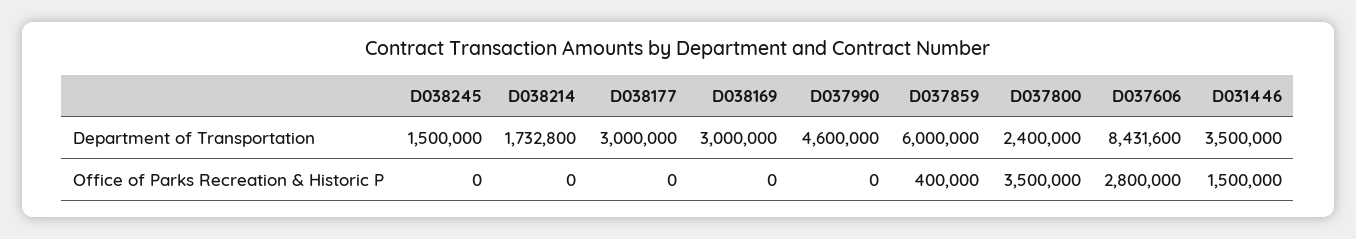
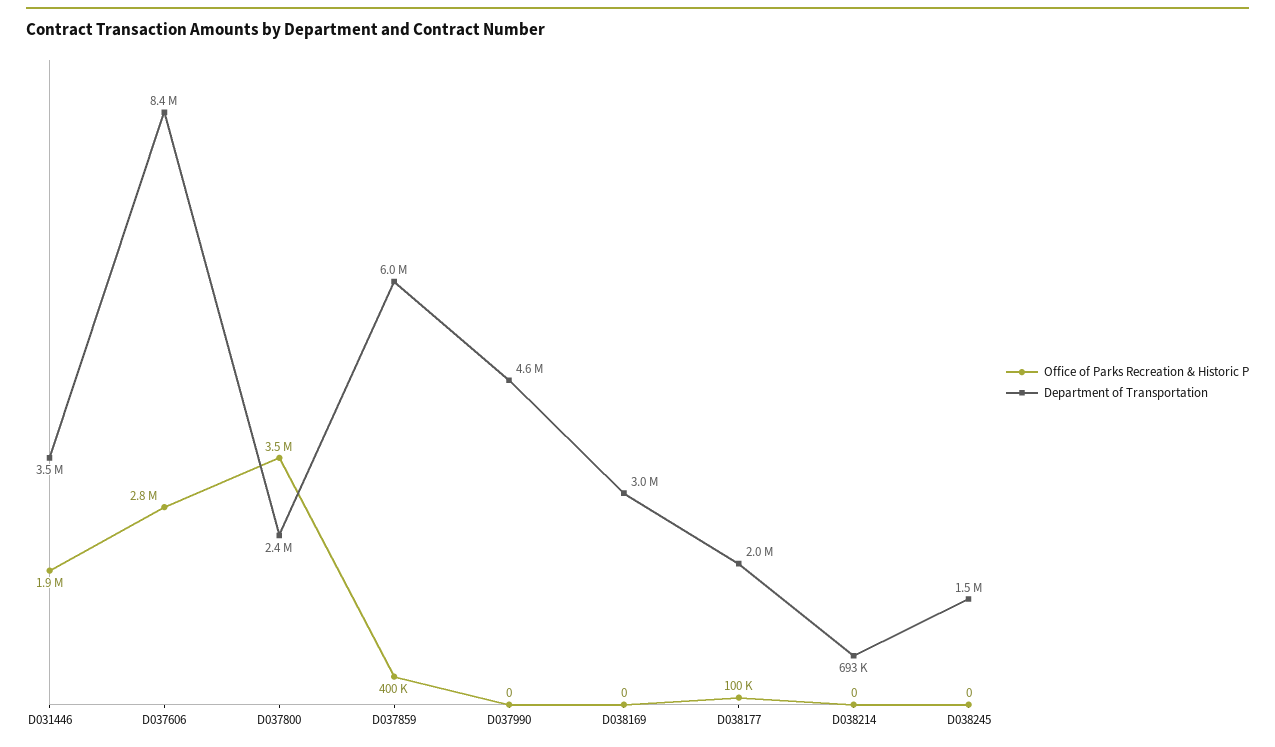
Department of Transportation, D038214: 1732800 -> 693000
Department of Transportation, D038177: 3000000 -> 2000000
Office of Parks Recreation & Historic P, D038177: 0 -> 100000
Office of Parks Recreation & Historic P, D031446: 1500000 -> 1900000

